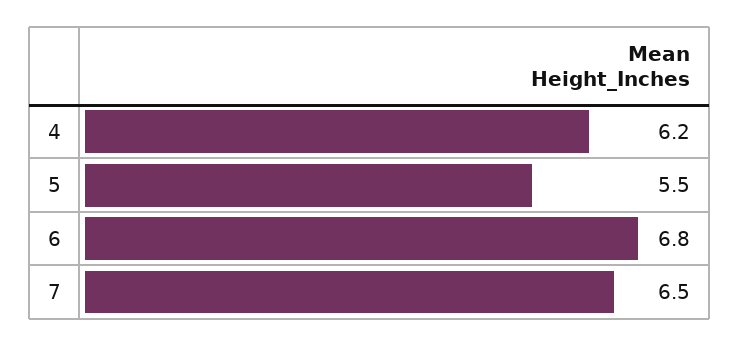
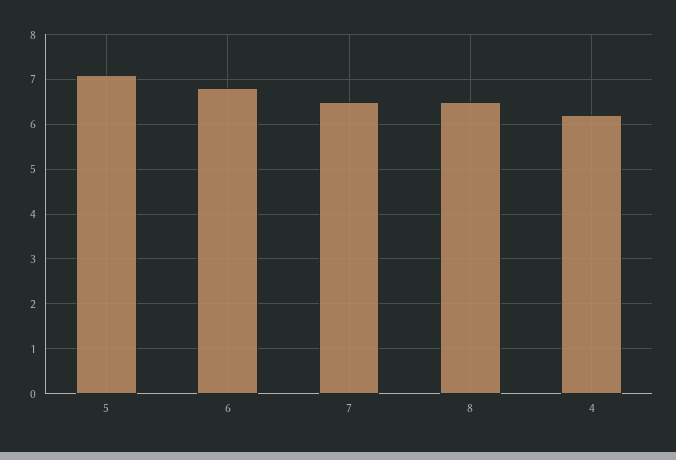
5: 5.5 -> 7
8: none -> 6.5

